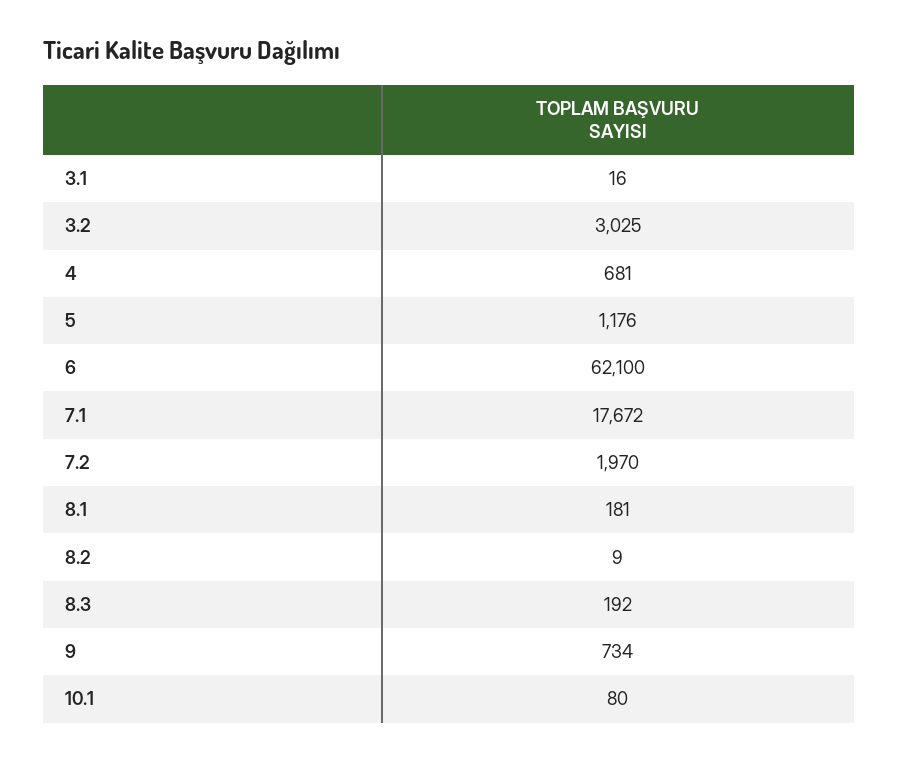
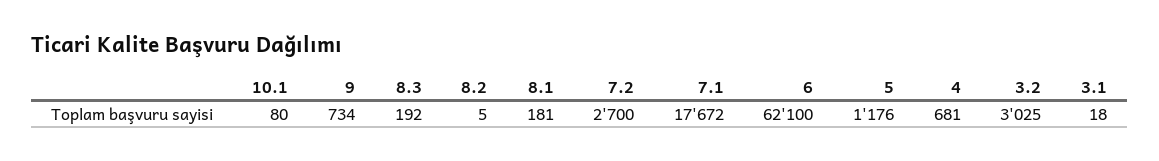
3.1: 16 -> 18
7.2: 1970 -> 2700
8.2: 9 -> 5

